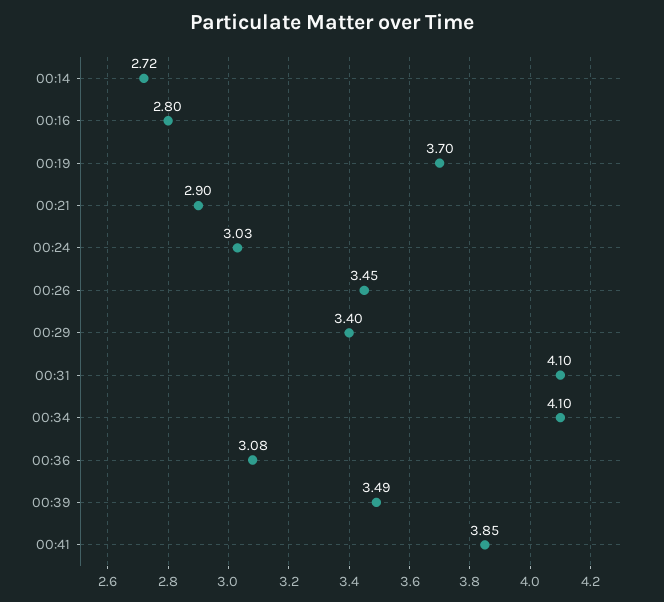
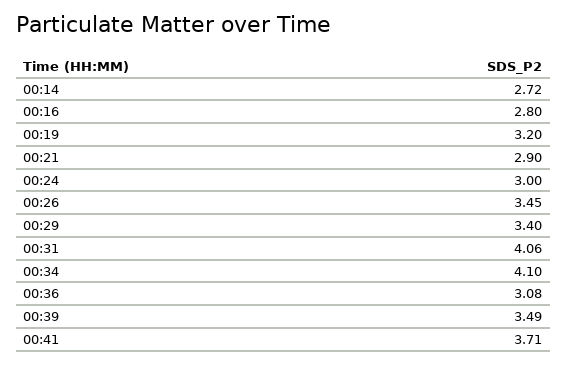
00:19: 3.7 -> 3.2
00:24: 3.03 -> 3
00:31: 4.1 -> 4.06
00:41: 3.85 -> 3.71

